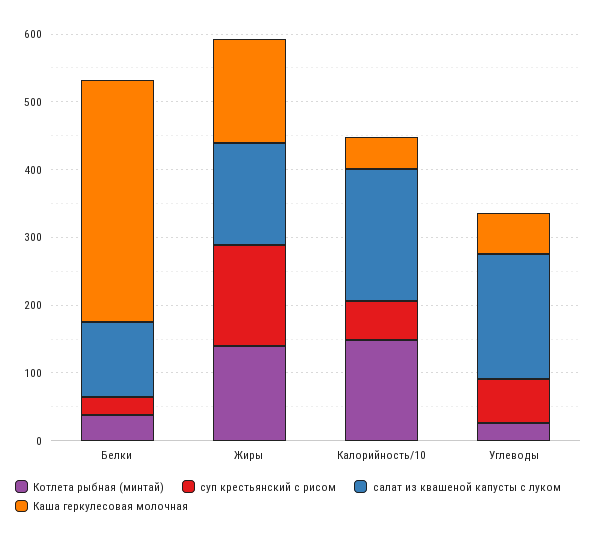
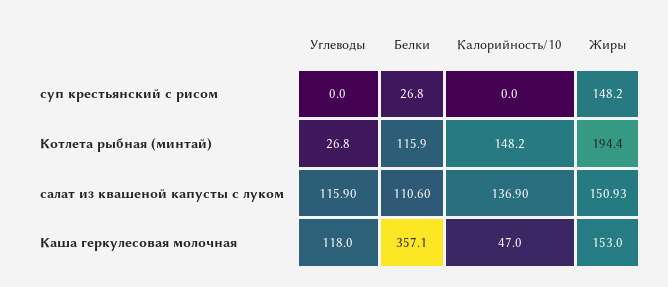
Котлета рыбная (минтай), Белки: 40 -> 115.9
Котлета рыбная (минтай), Жиры: 140 -> 194.4
суп крестьянский с рисом, Калорийность/10: 60 -> 0
салат из квашеной капусты с луком, Калорийность/10: 200 -> 136.9
суп крестьянский с рисом, Углеводы: 60 -> 0
салат из квашеной капусты с луком, Углеводы: 180 -> 115.9
Каша геркулесовая молочная, Углеводы: 60 -> 118

